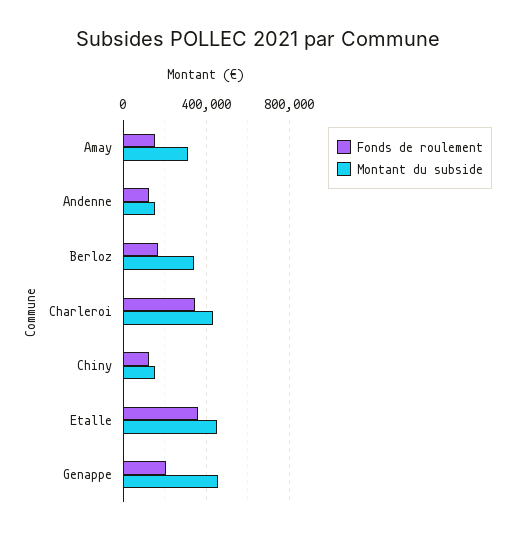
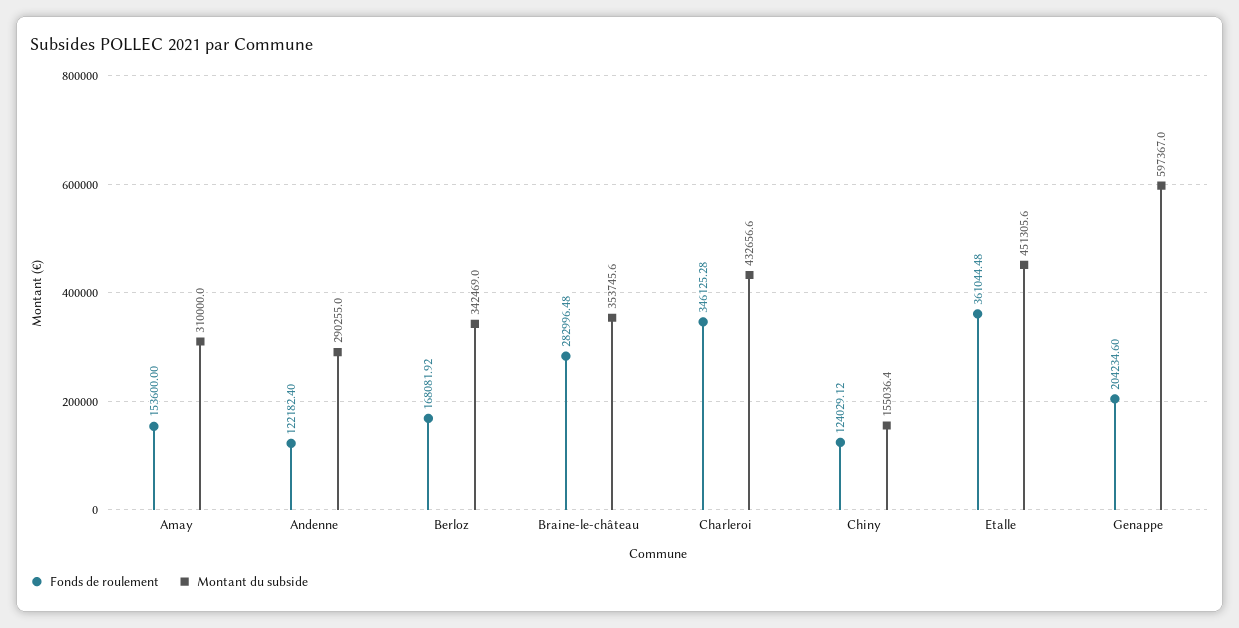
Montant du subside, Andenne: 150000 -> 290255
Montant du subside, Genappe: 450000 -> 597367
Fonds de roulement, Braine-le-château: none -> 282996.48
Montant du subside, Braine-le-château: none -> 353745.6

